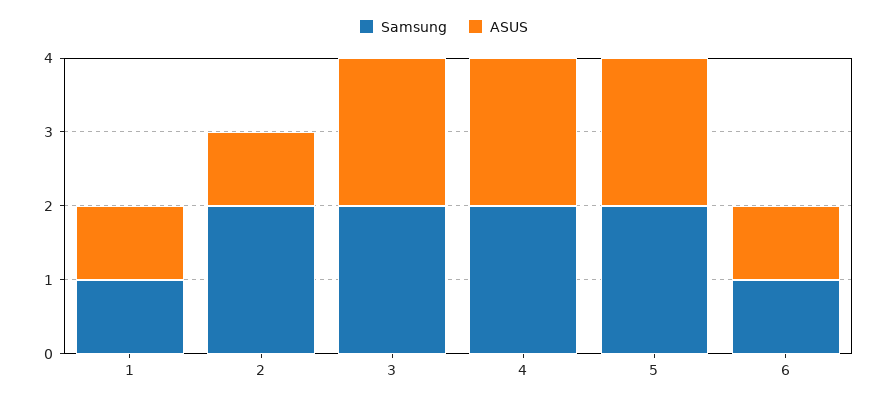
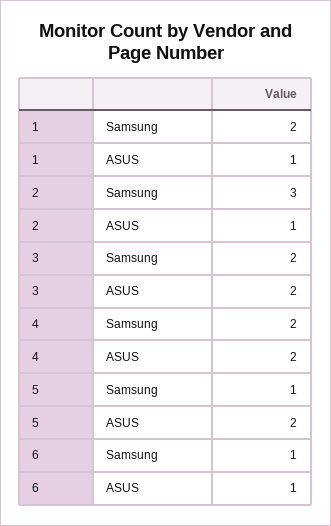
Samsung, 1: 1 -> 2
Samsung, 2: 2 -> 3
Samsung, 5: 2 -> 1

